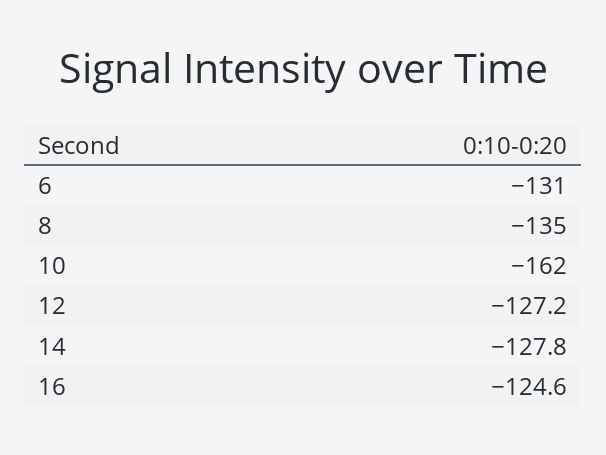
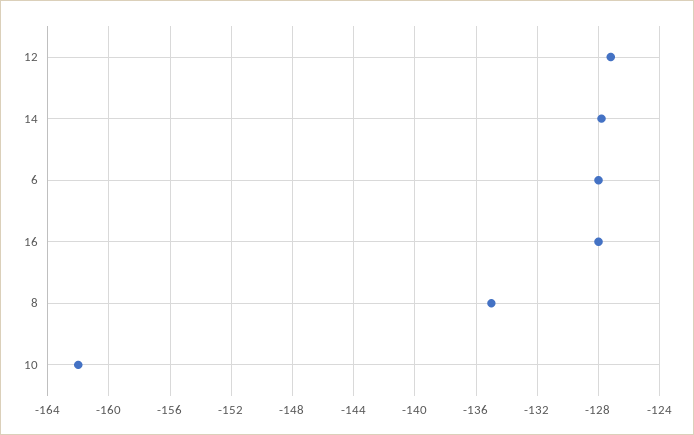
6: -131 -> -128
16: -124.6 -> -128

